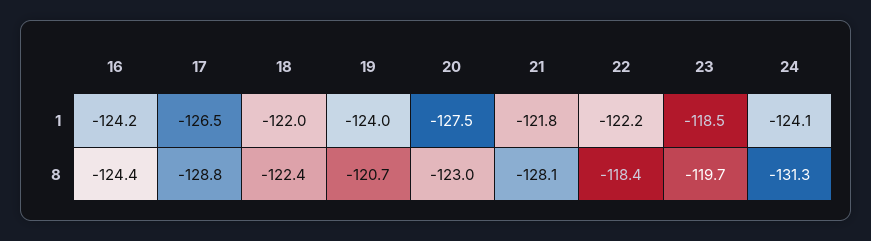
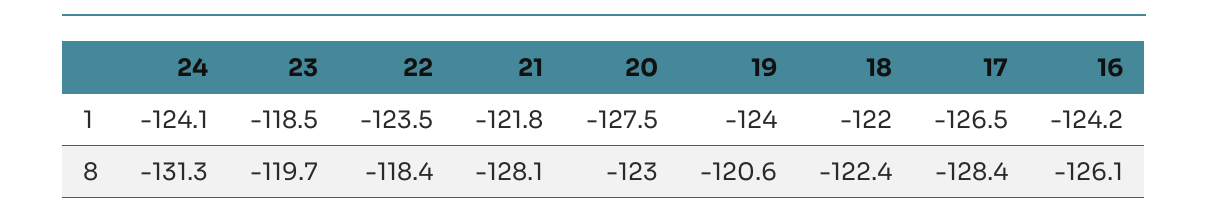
22, 1: -122.2 -> -123.5
16, 8: -124.4 -> -126.1
17, 8: -128.8 -> -128.4
19, 8: -120.7 -> -120.6

